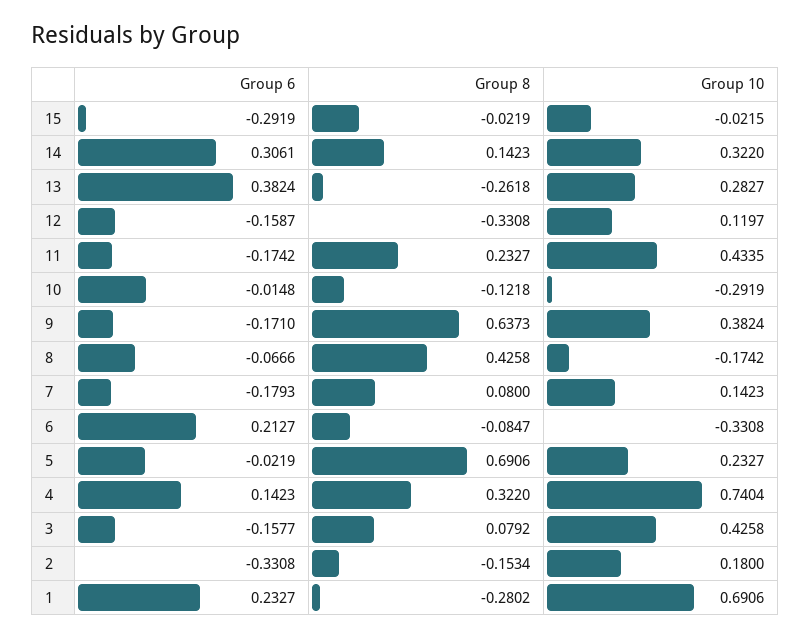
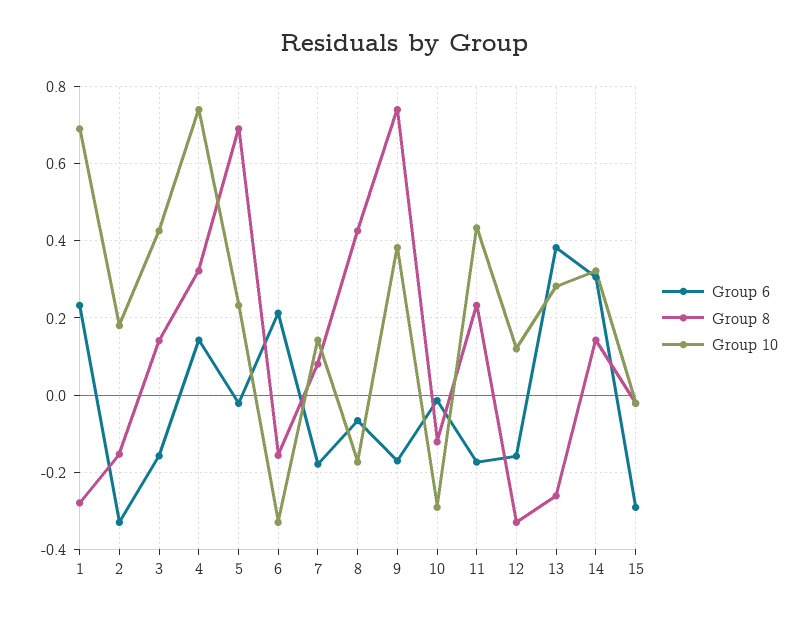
Group 8, 9: 0.6373 -> 0.74
Group 8, 6: -0.0847 -> -0.16
Group 8, 3: 0.0792 -> 0.14

